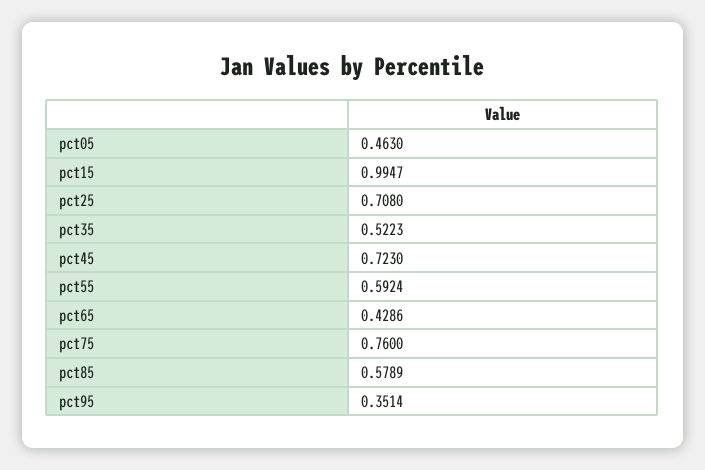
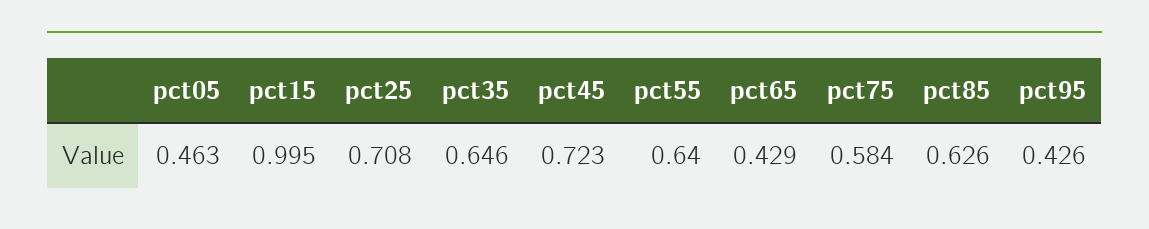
pct35: 0.5223 -> 0.646
pct55: 0.5924 -> 0.64
pct75: 0.76 -> 0.584
pct85: 0.5789 -> 0.626
pct95: 0.3514 -> 0.426

